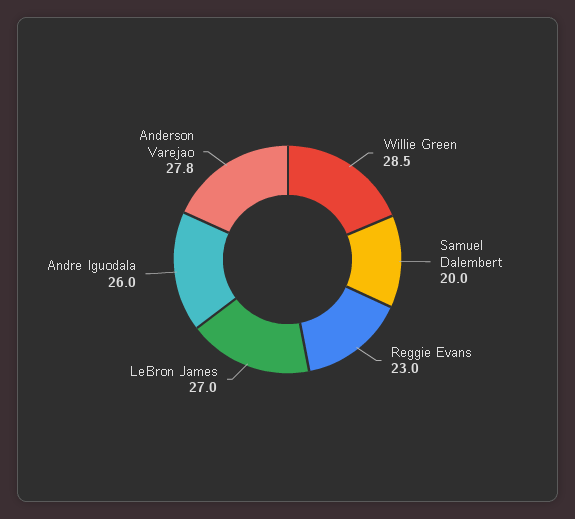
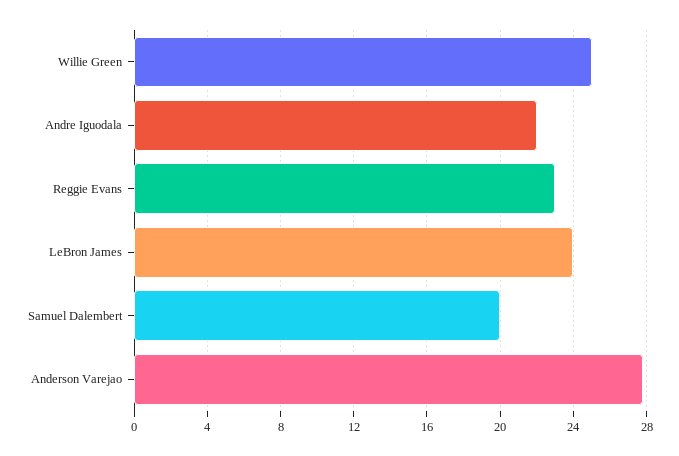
Willie Green: 28.5 -> 25
LeBron James: 27 -> 24
Andre Iguodala: 26 -> 22

